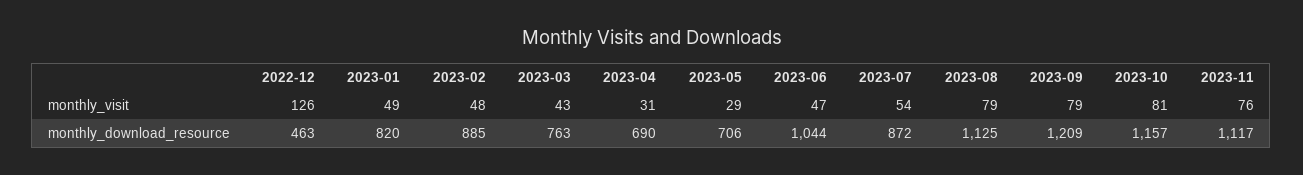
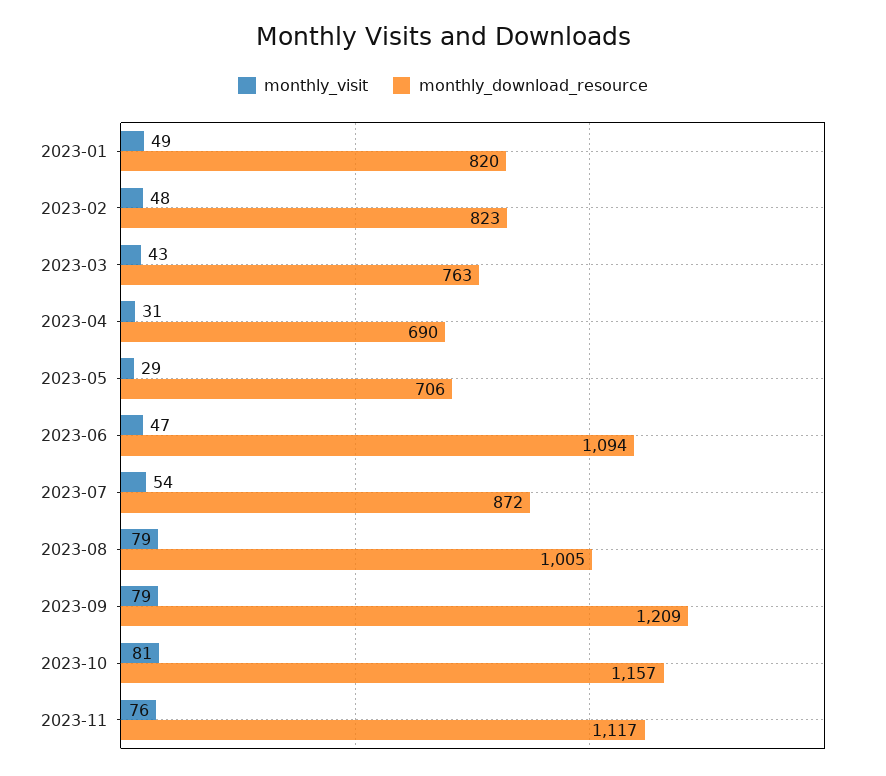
monthly_visit, 2022-12: 126 -> none
monthly_download_resource, 2022-12: 463 -> none
monthly_download_resource, 2023-02: 885 -> 823
monthly_download_resource, 2023-06: 1044 -> 1094
monthly_download_resource, 2023-08: 1125 -> 1005

